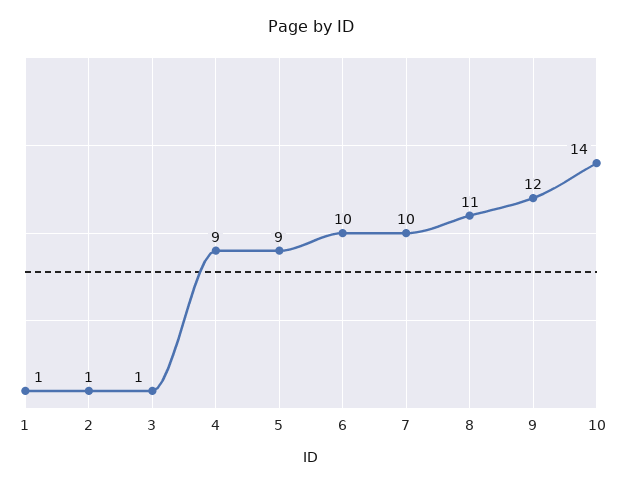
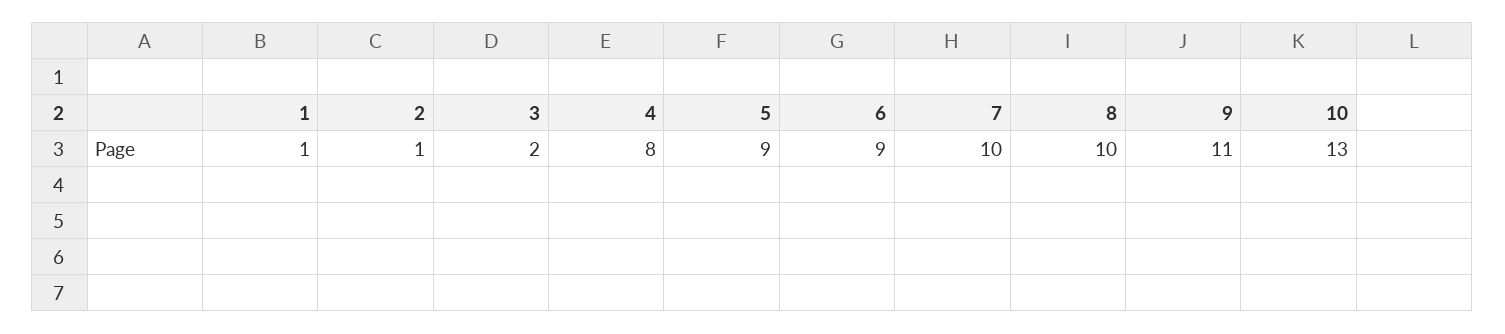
3: 1 -> 2
4: 9 -> 8
6: 10 -> 9
8: 11 -> 10
9: 12 -> 11
10: 14 -> 13

